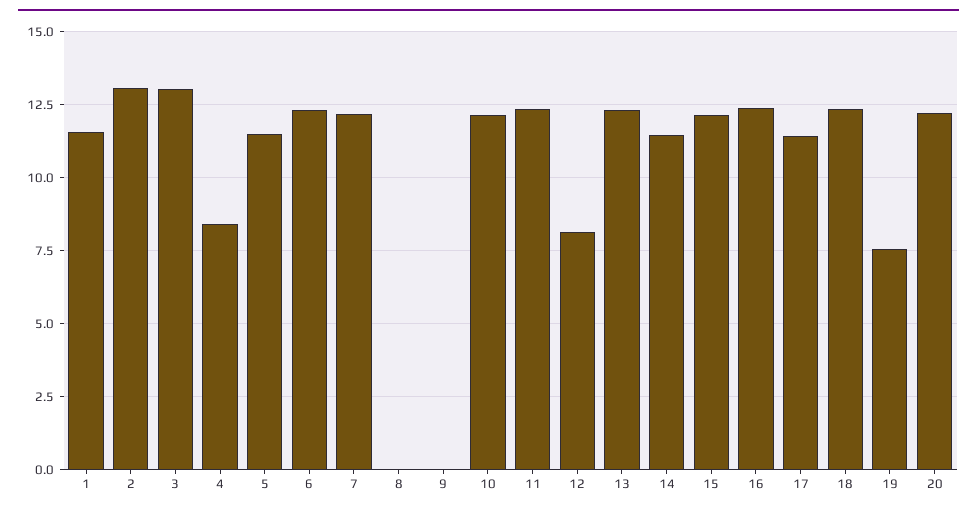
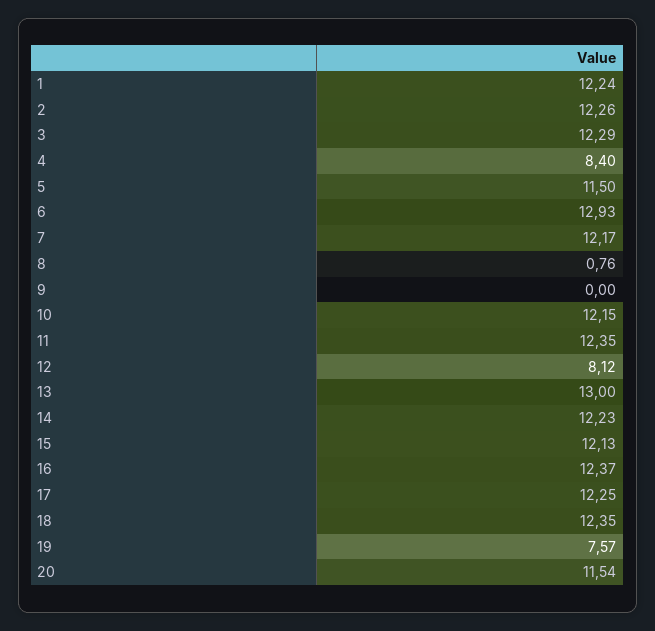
1: 11.5 -> 12.24
2: 13 -> 12.26
3: 13 -> 12.29
6: 12.25 -> 12.93
8: 0 -> 0.76
13: 12.25 -> 13
14: 11.5 -> 12.23
17: 11.5 -> 12.25
20: 12.25 -> 11.54

